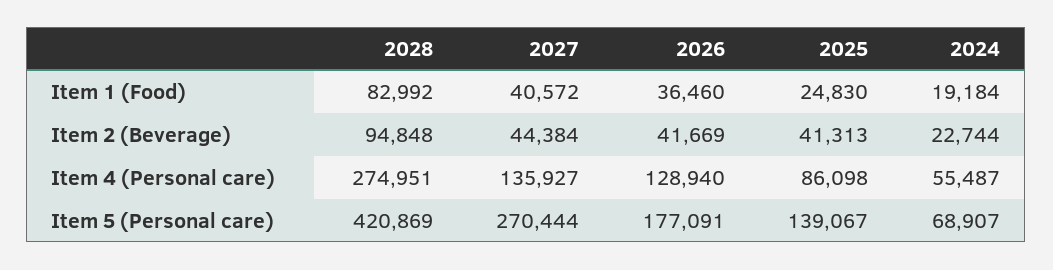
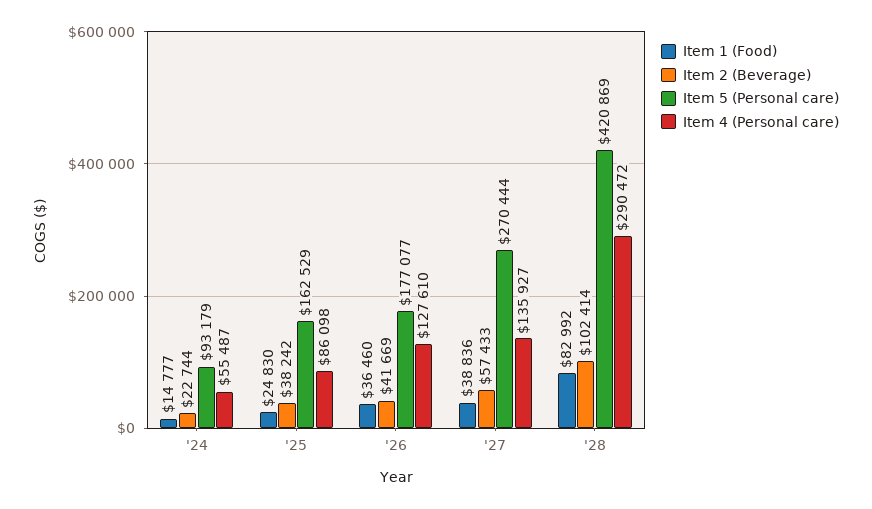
Item 1 (Food), 2027: 40572 -> 38836
Item 1 (Food), 2024: 19184 -> 14777
Item 2 (Beverage), 2028: 94848 -> 102414
Item 2 (Beverage), 2027: 44384 -> 57433
Item 2 (Beverage), 2025: 41313 -> 38242
Item 4 (Personal care), 2028: 274951 -> 290472
Item 4 (Personal care), 2026: 128940 -> 127610
Item 5 (Personal care), 2026: 177091 -> 177077
Item 5 (Personal care), 2025: 139067 -> 162529
Item 5 (Personal care), 2024: 68907 -> 93179

